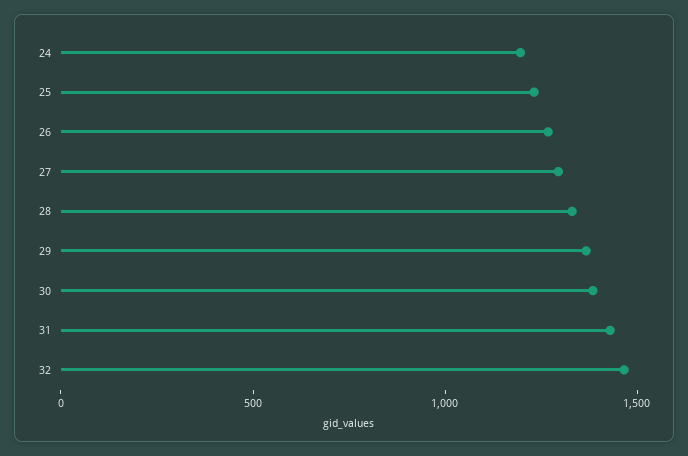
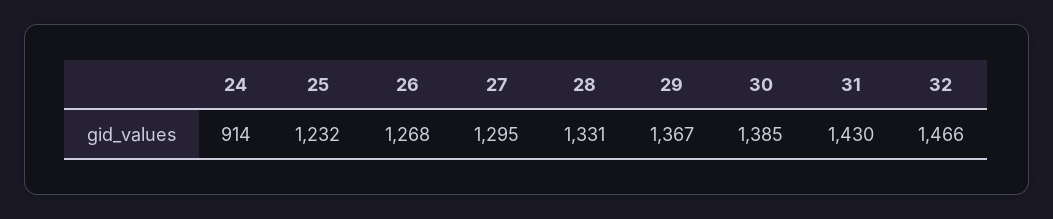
24: 1200 -> 914

